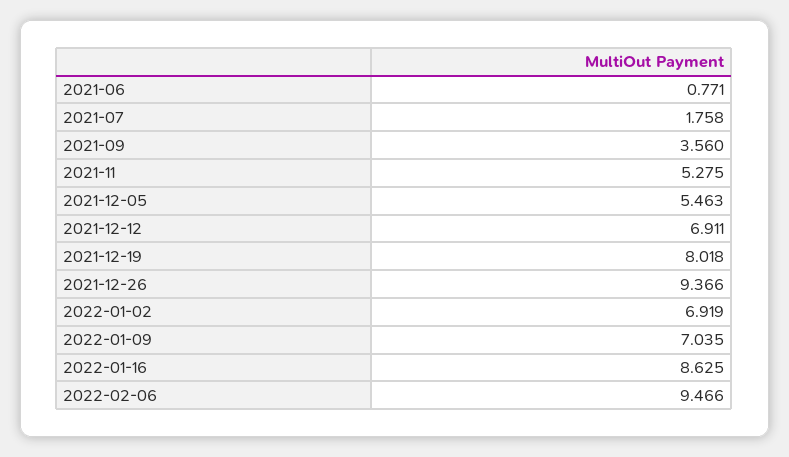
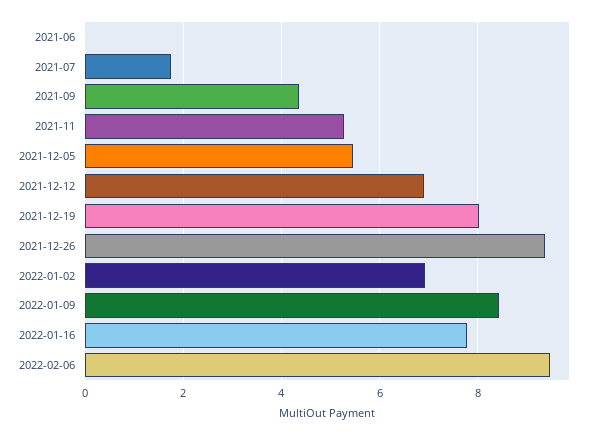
2021-06: 0.771 -> 0
2021-09: 3.56 -> 4.4
2022-01-09: 7.035 -> 8.4
2022-01-16: 8.625 -> 7.8

